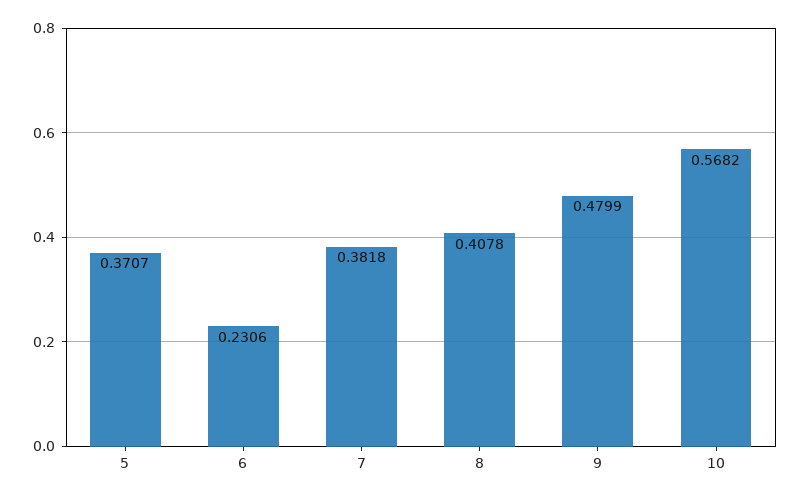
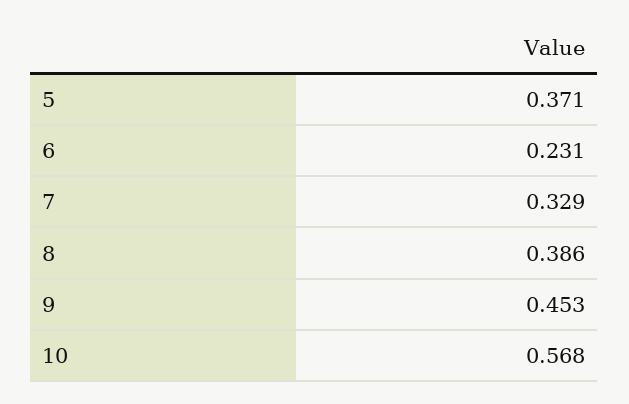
7: 0.3818 -> 0.329
8: 0.4078 -> 0.386
9: 0.4799 -> 0.453

